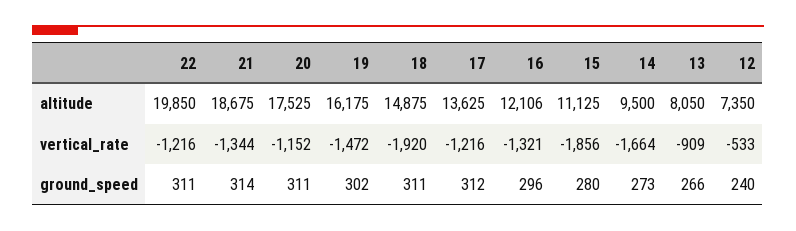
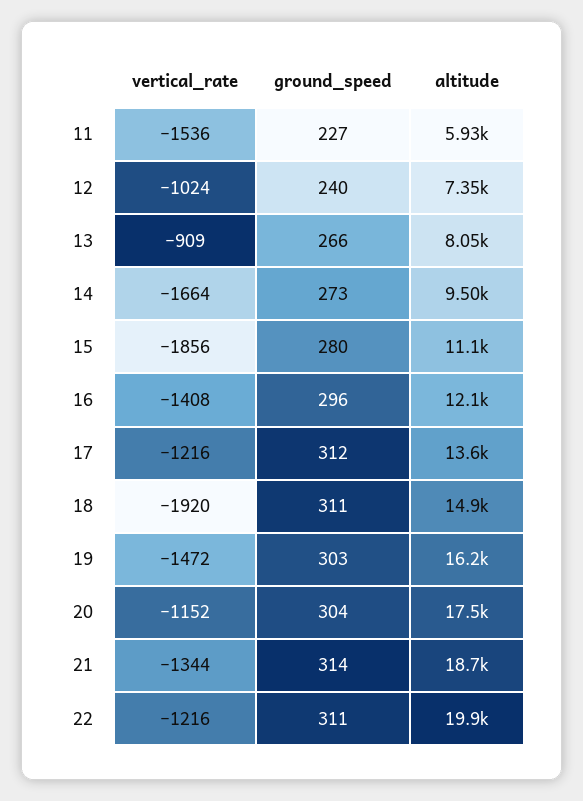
16, vertical_rate: -1321 -> -1408
12, vertical_rate: -533 -> -1024
20, ground_speed: 311 -> 304
19, ground_speed: 302 -> 303
11, vertical_rate: none -> -1536
11, ground_speed: none -> 227
11, altitude: none -> 5930

